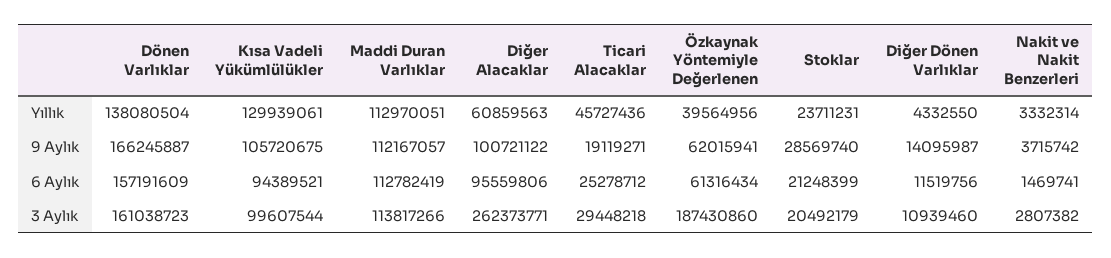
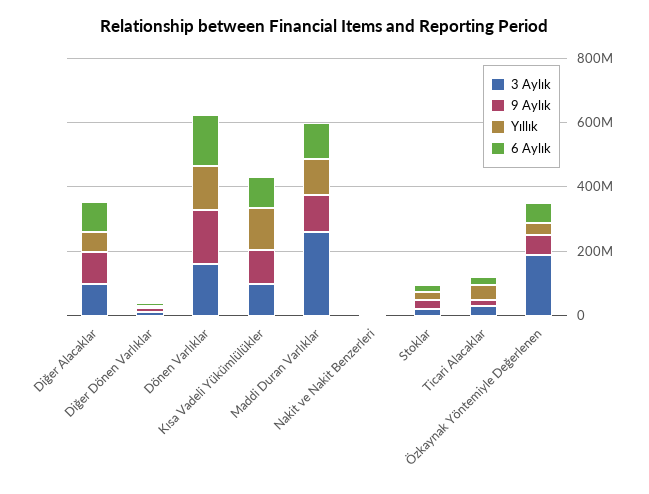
3 Aylık, Maddi Duran Varlıklar: 113817266 -> 250000000
3 Aylık, Diğer Alacaklar: 262373771 -> 100000000

